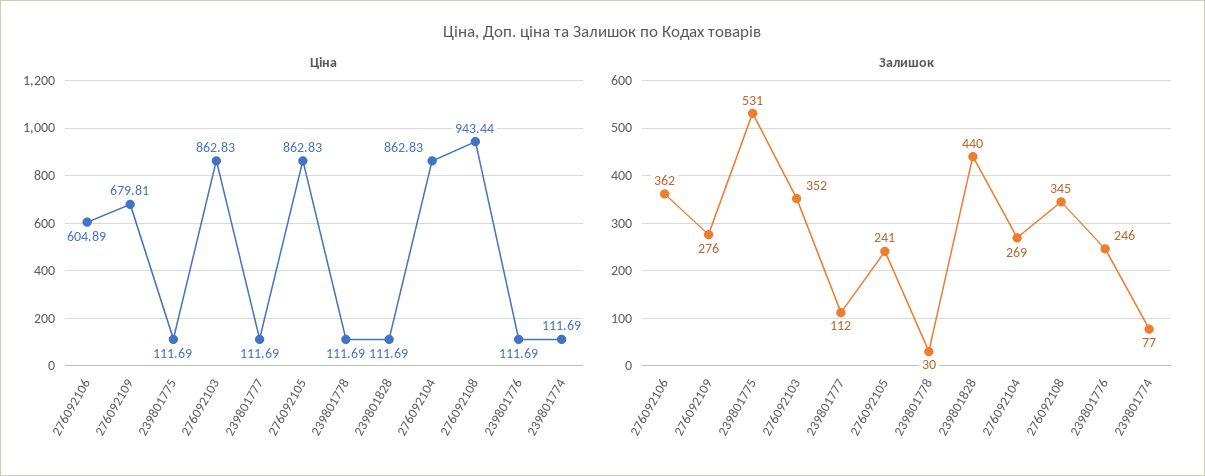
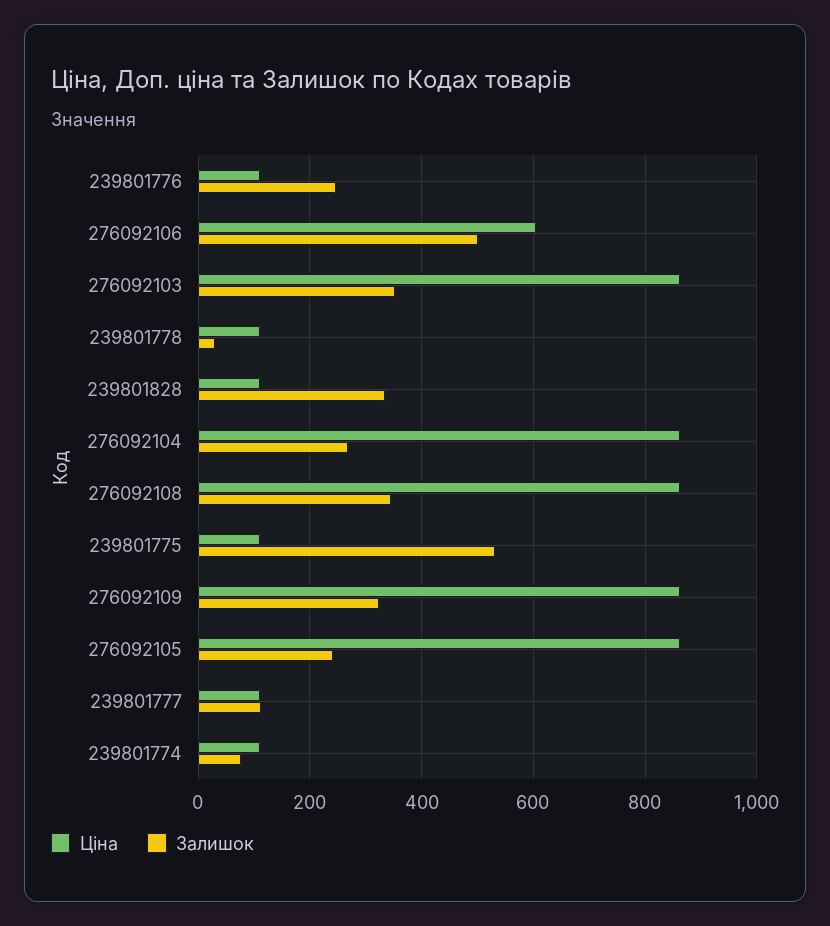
Ціна, 276092109: 679.81 -> 860
Ціна, 276092108: 943.44 -> 860
Залишок, 276092106: 362 -> 500
Залишок, 276092109: 276 -> 320
Залишок, 239801828: 440 -> 340

